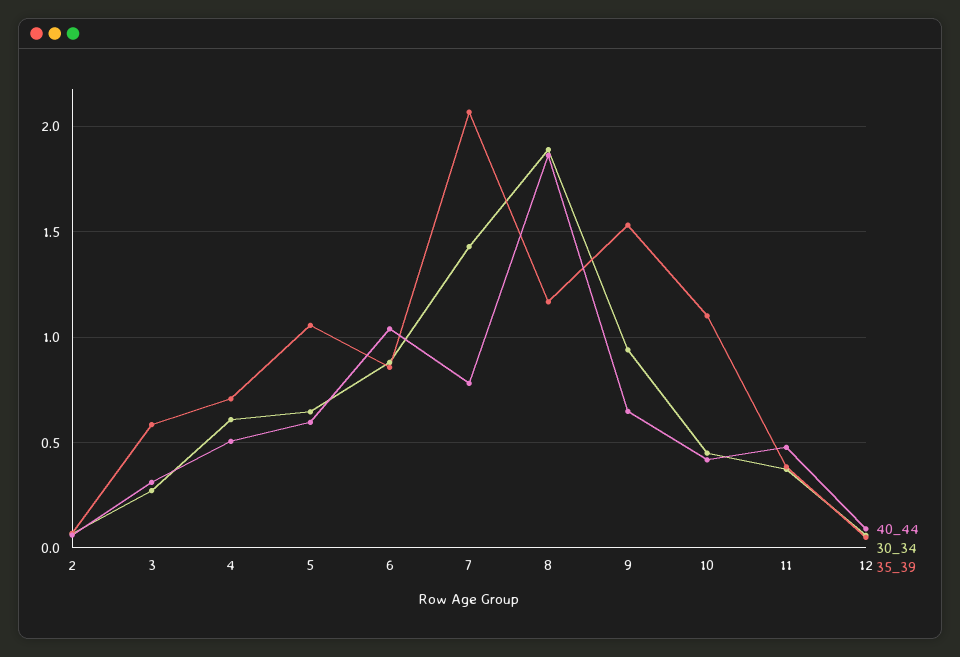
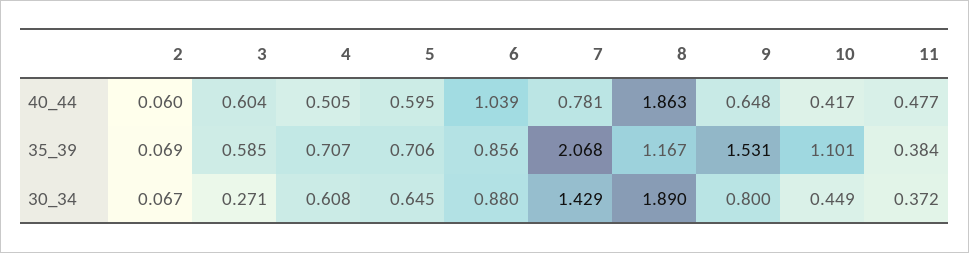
40_44, 3: 0.3 -> 0.604
35_39, 5: 1.05 -> 0.706
30_34, 9: 0.95 -> 0.8
40_44, 12: 0.1 -> none
30_34, 12: 0.05 -> none
35_39, 12: 0.05 -> none

